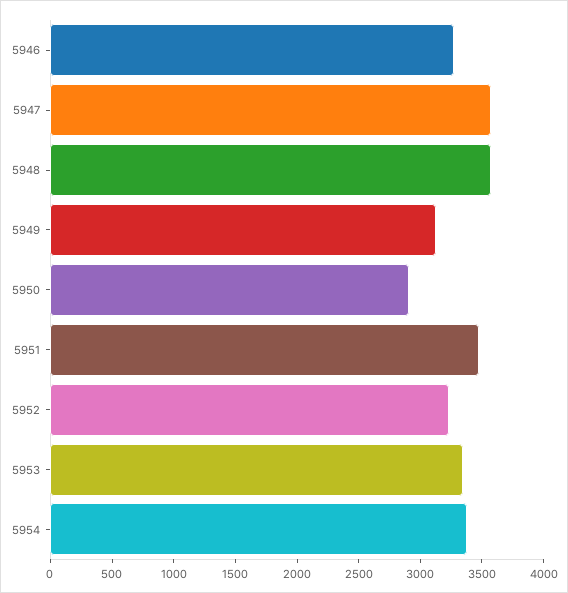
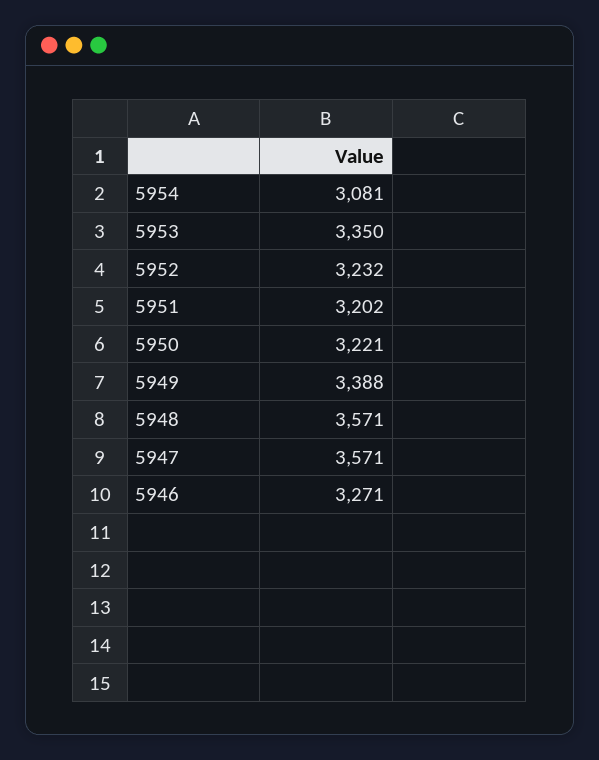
5949: 3100 -> 3388
5950: 2900 -> 3221
5951: 3500 -> 3202
5954: 3400 -> 3081

